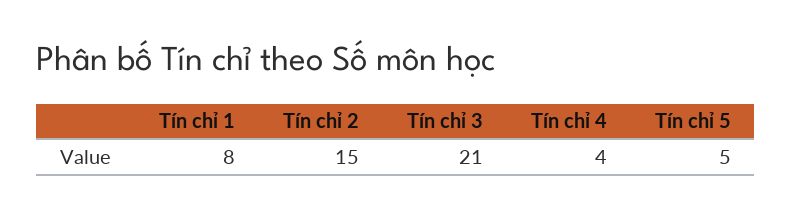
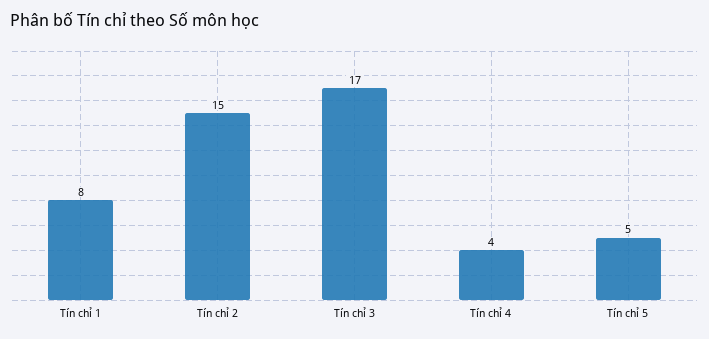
Tín chỉ 3: 21 -> 17

